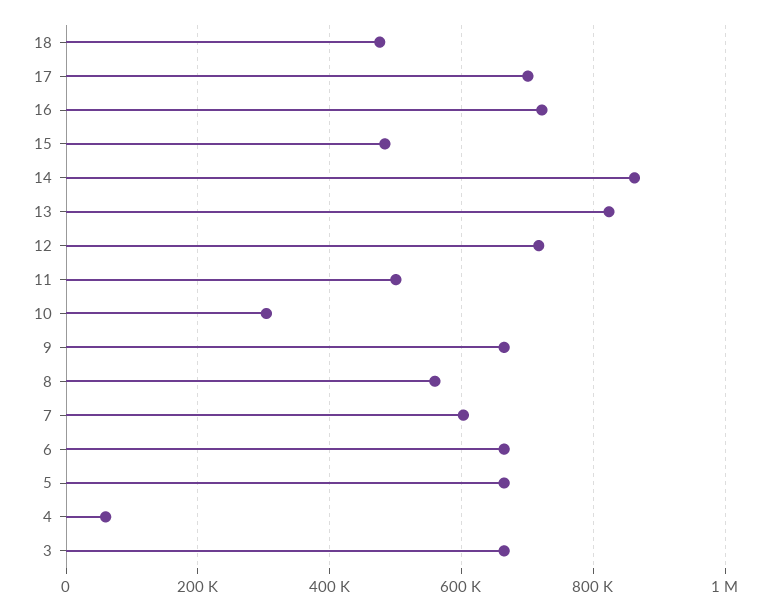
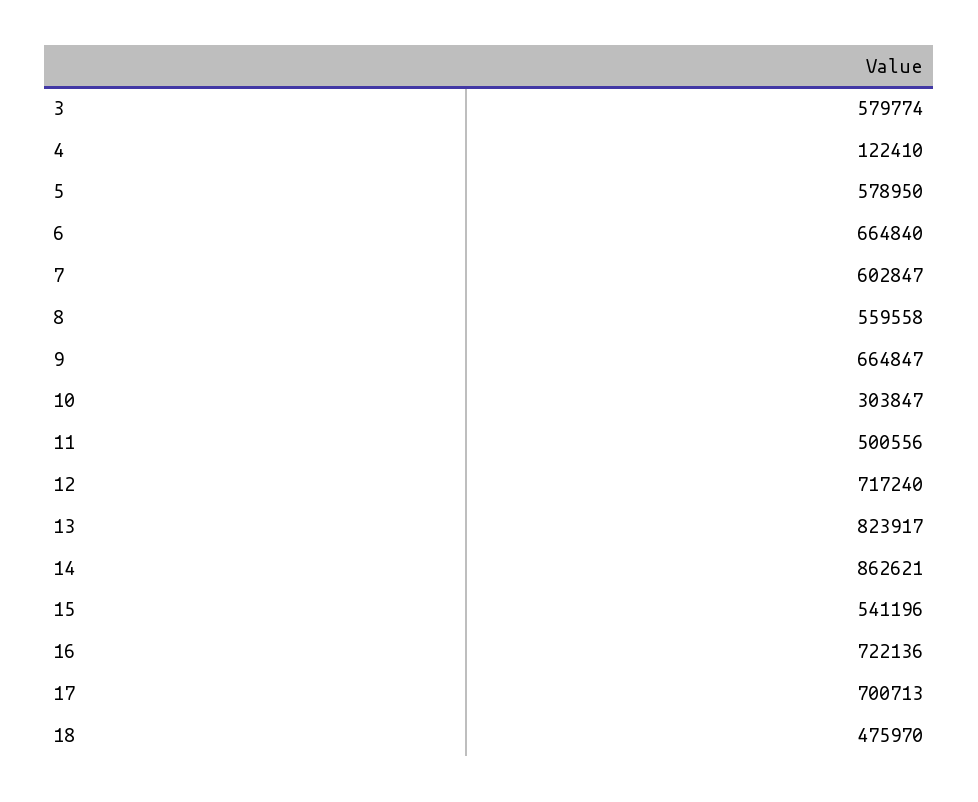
15: 480000 -> 541196
5: 660000 -> 578950
4: 60000 -> 122410
3: 660000 -> 579774

